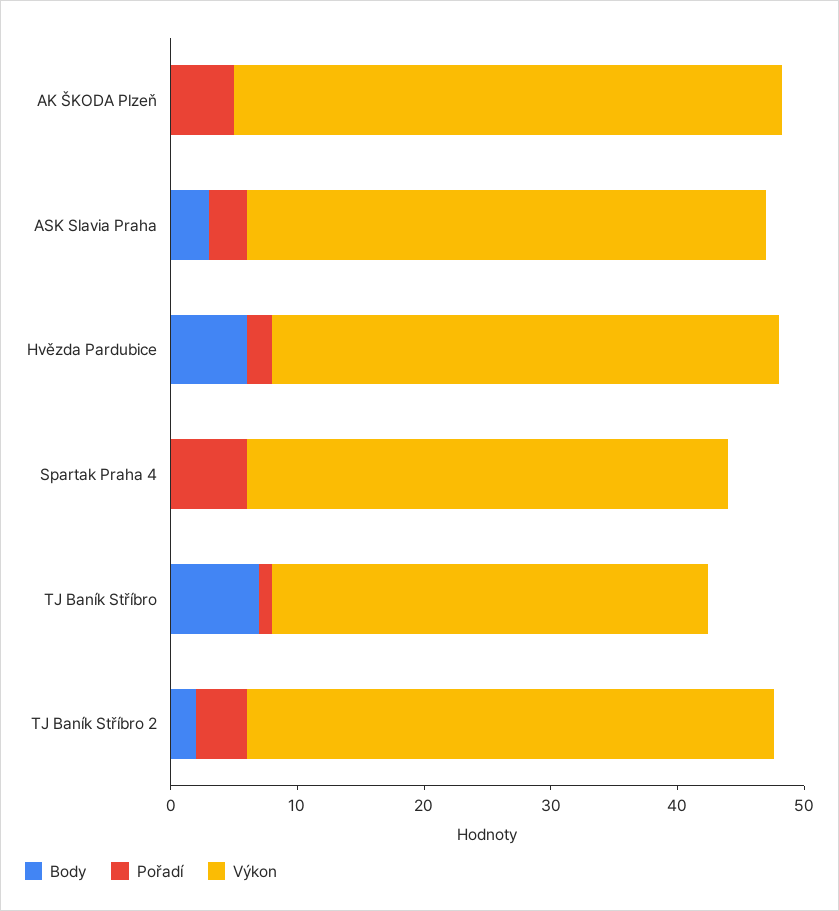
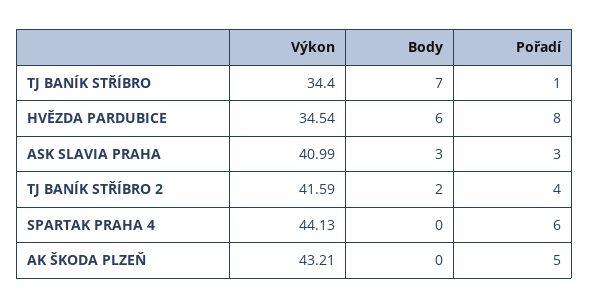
Pořadí, Hvězda Pardubice: 2 -> 8
Výkon, Hvězda Pardubice: 40 -> 34.54
Výkon, Spartak Praha 4: 38 -> 44.13

